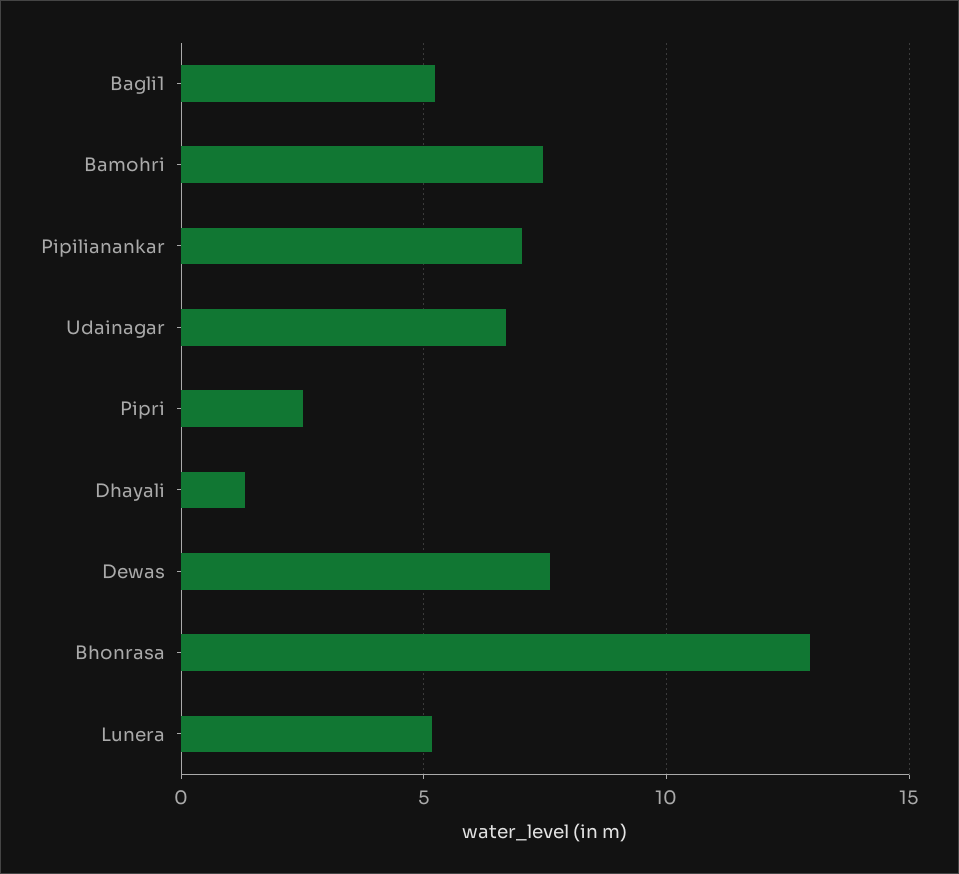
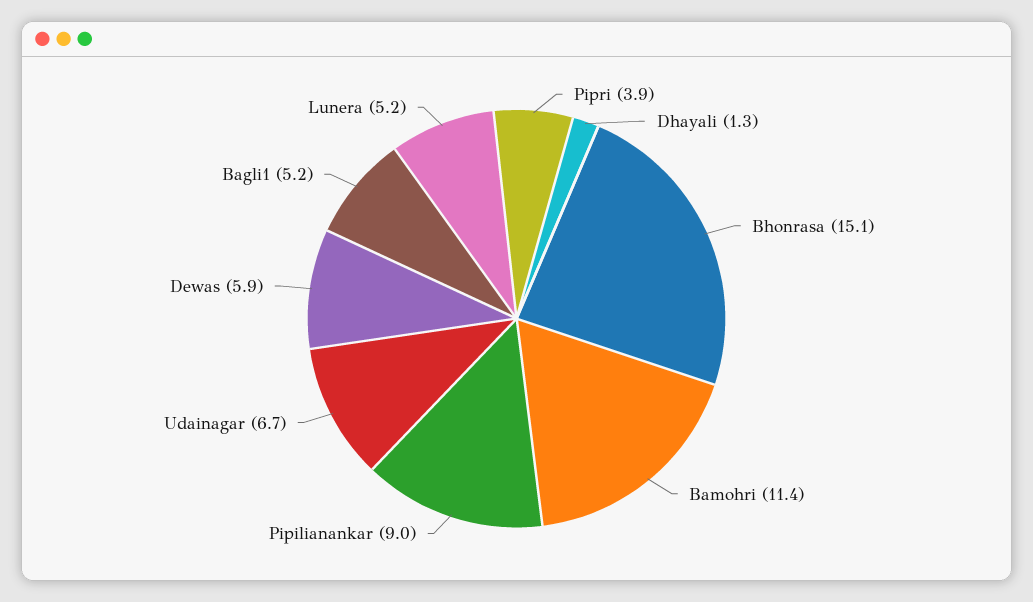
Bamohri: 7.5 -> 11.4
Pipilianankar: 7 -> 9
Pipri: 2.5 -> 3.9
Dewas: 7.5 -> 5.9
Bhonrasa: 13 -> 15.1

